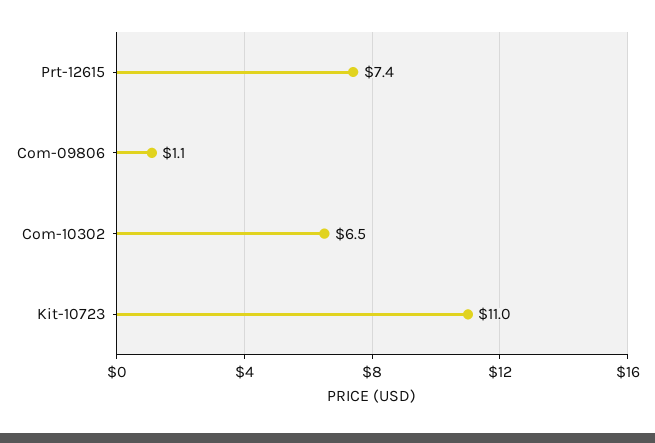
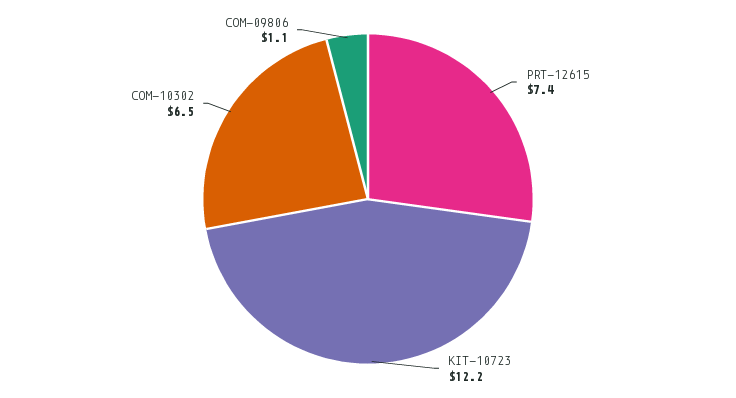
Kit-10723: 11 -> 12.2

